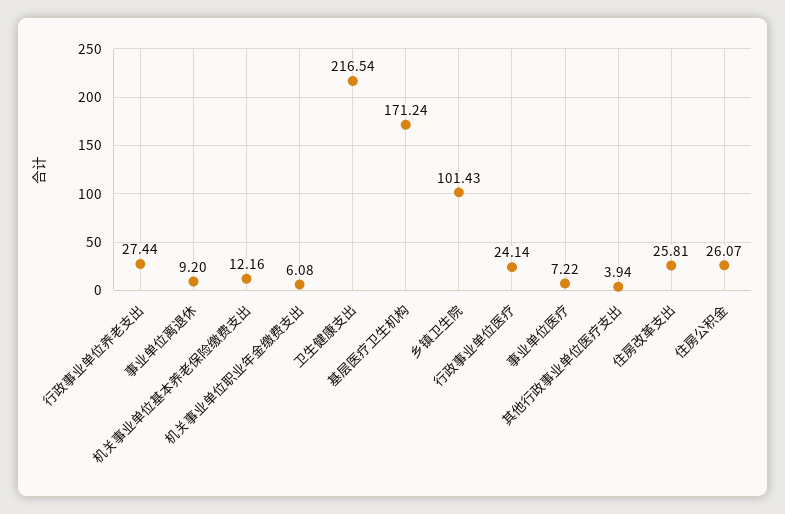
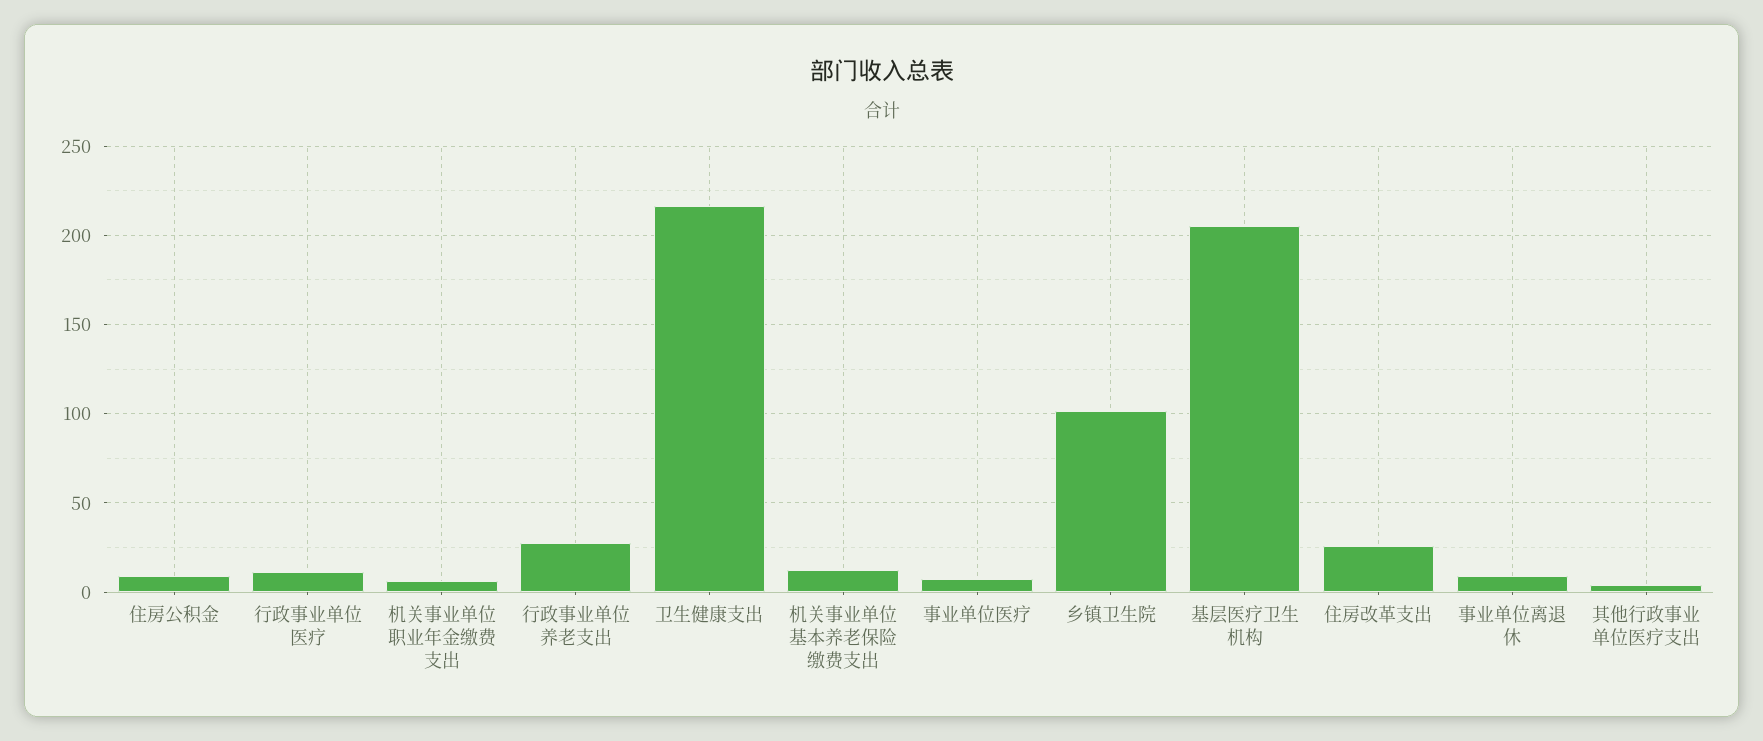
基层医疗卫生机构: 171.24 -> 205
行政事业单位医疗: 24.14 -> 10
住房公积金: 26.07 -> 10

